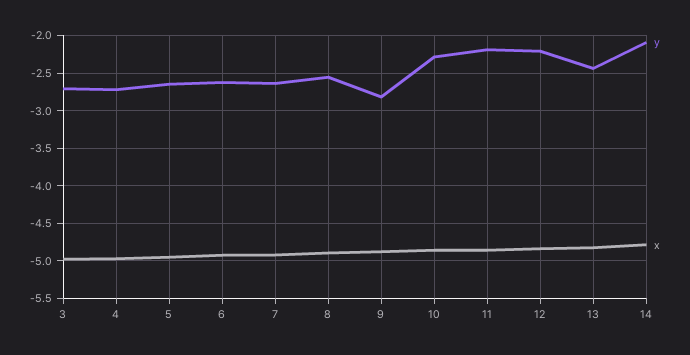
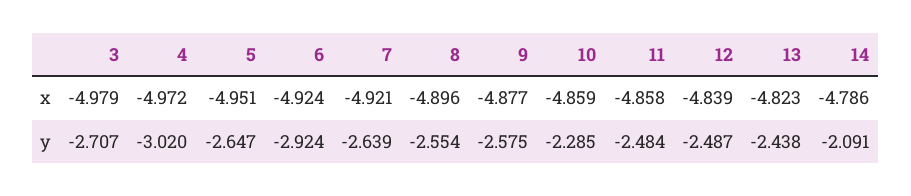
y, 4: -2.7 -> -3.02
y, 6: -2.6 -> -2.924
y, 9: -2.8 -> -2.575
y, 11: -2.2 -> -2.484
y, 12: -2.2 -> -2.487

